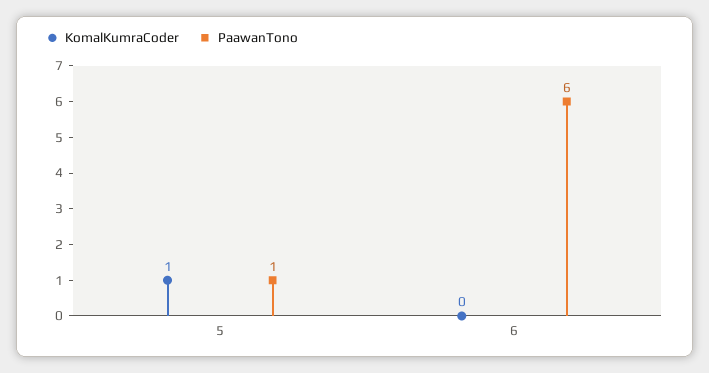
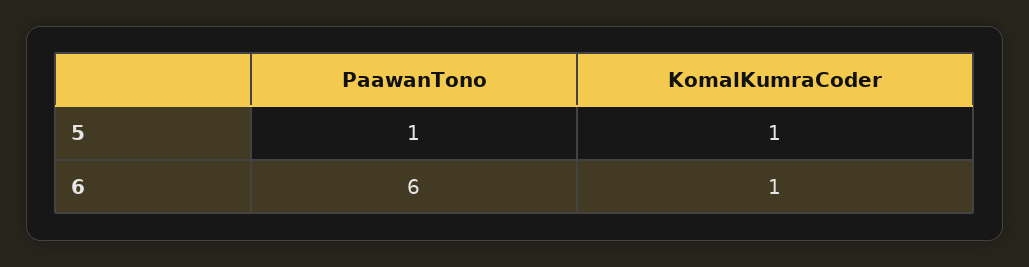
KomalKumraCoder, 6: 0 -> 1

